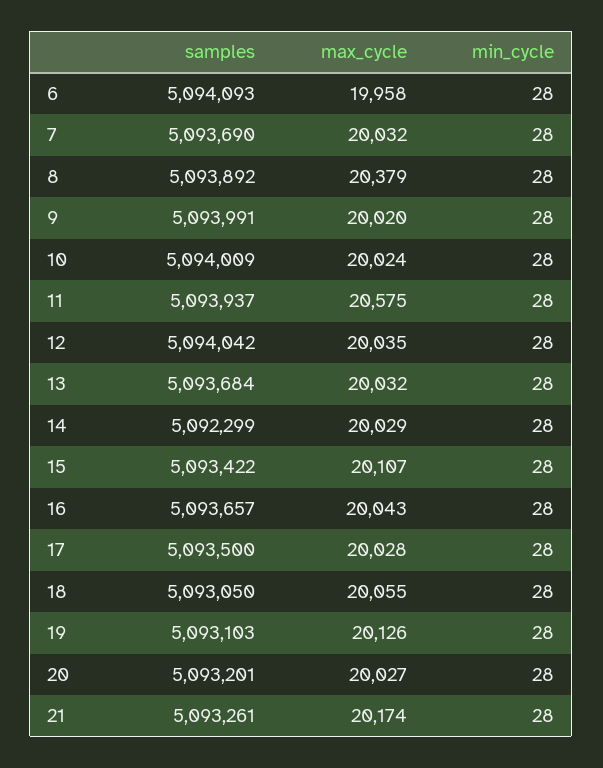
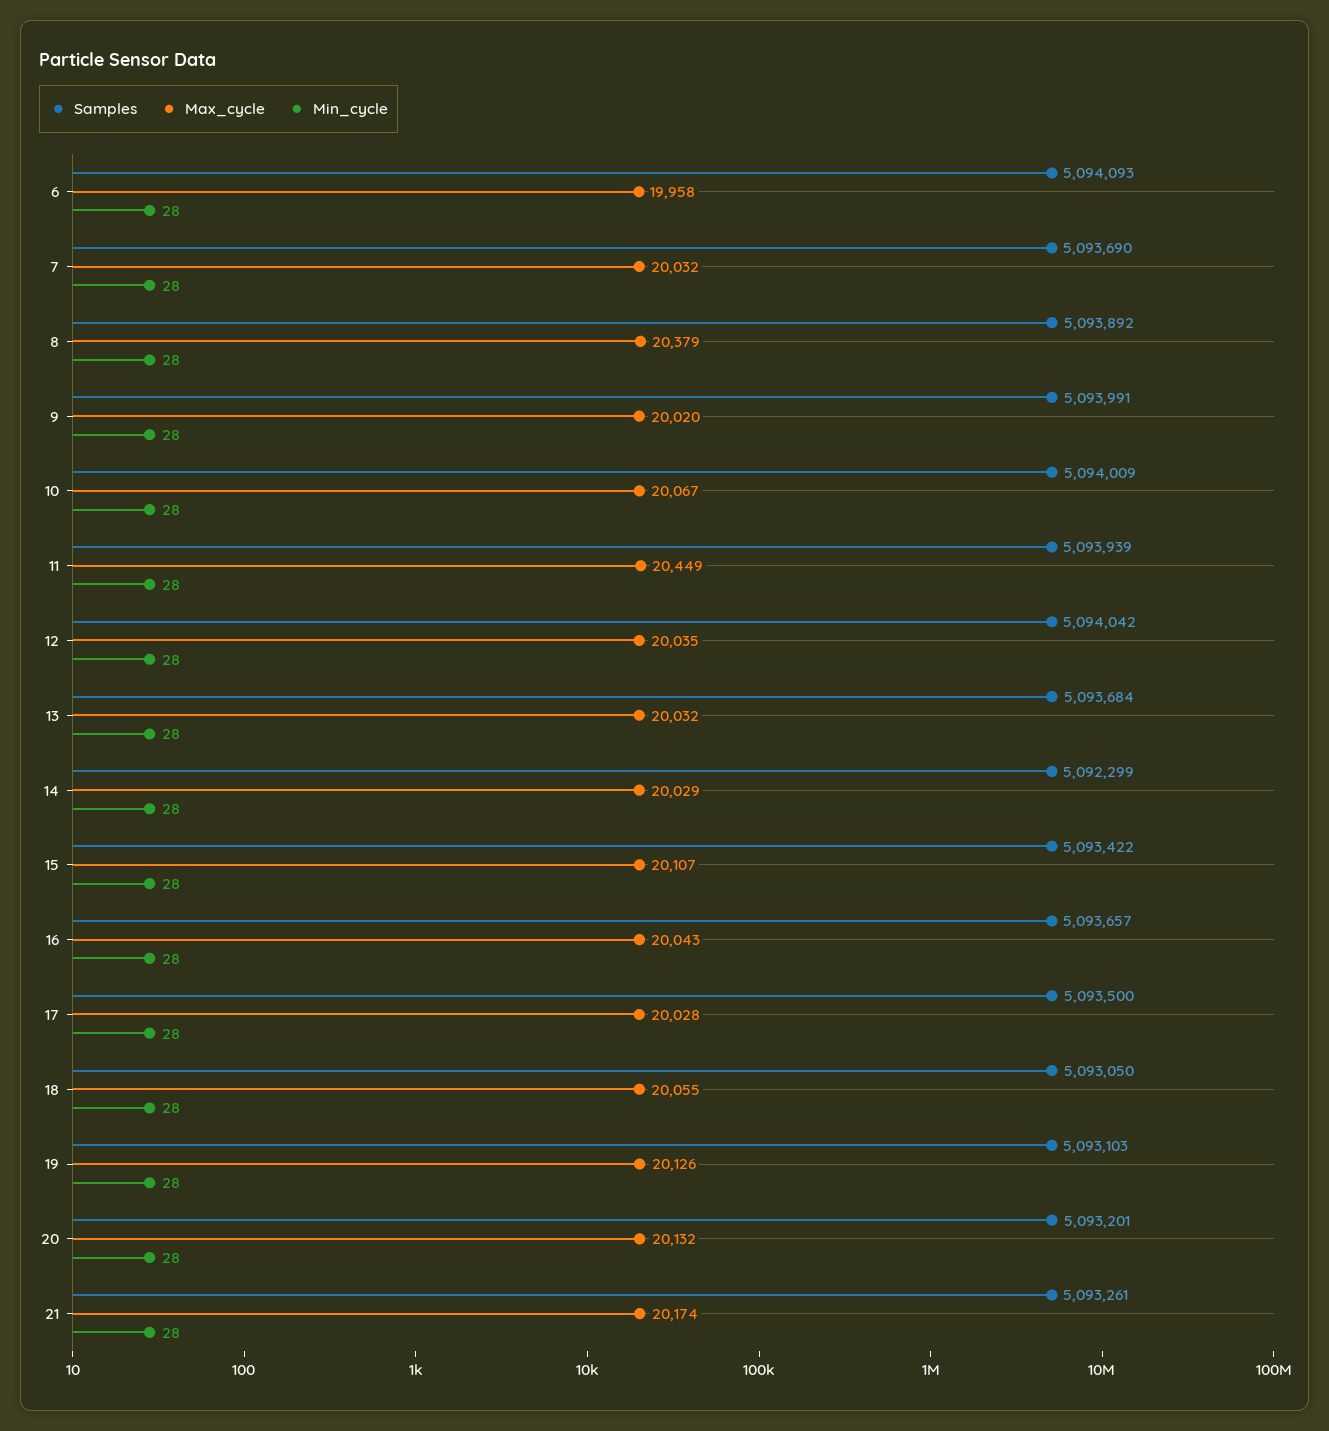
max_cycle, 10: 20024 -> 20067
samples, 11: 5093937 -> 5093939
max_cycle, 11: 20575 -> 20449
max_cycle, 20: 20027 -> 20132

